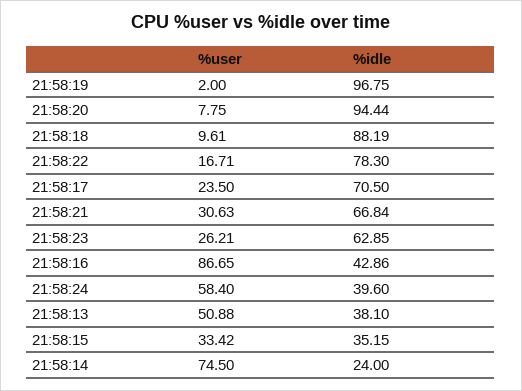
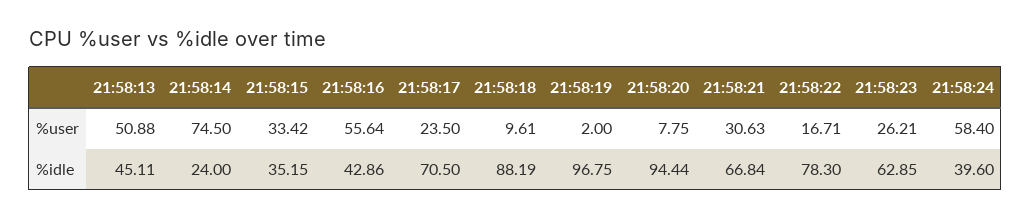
%user, 21:58:16: 86.65 -> 55.64
%idle, 21:58:13: 38.1 -> 45.11

